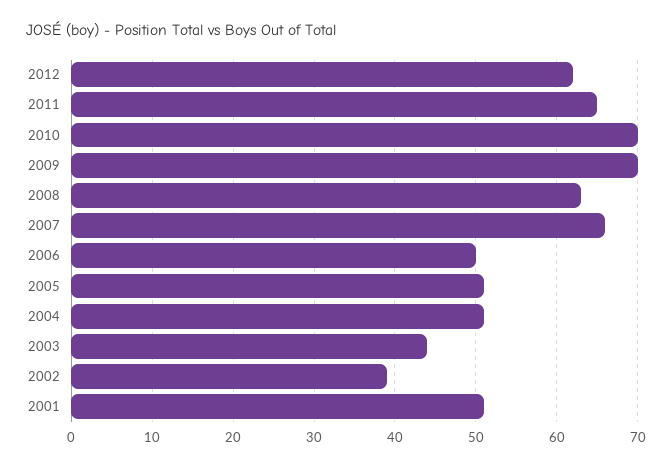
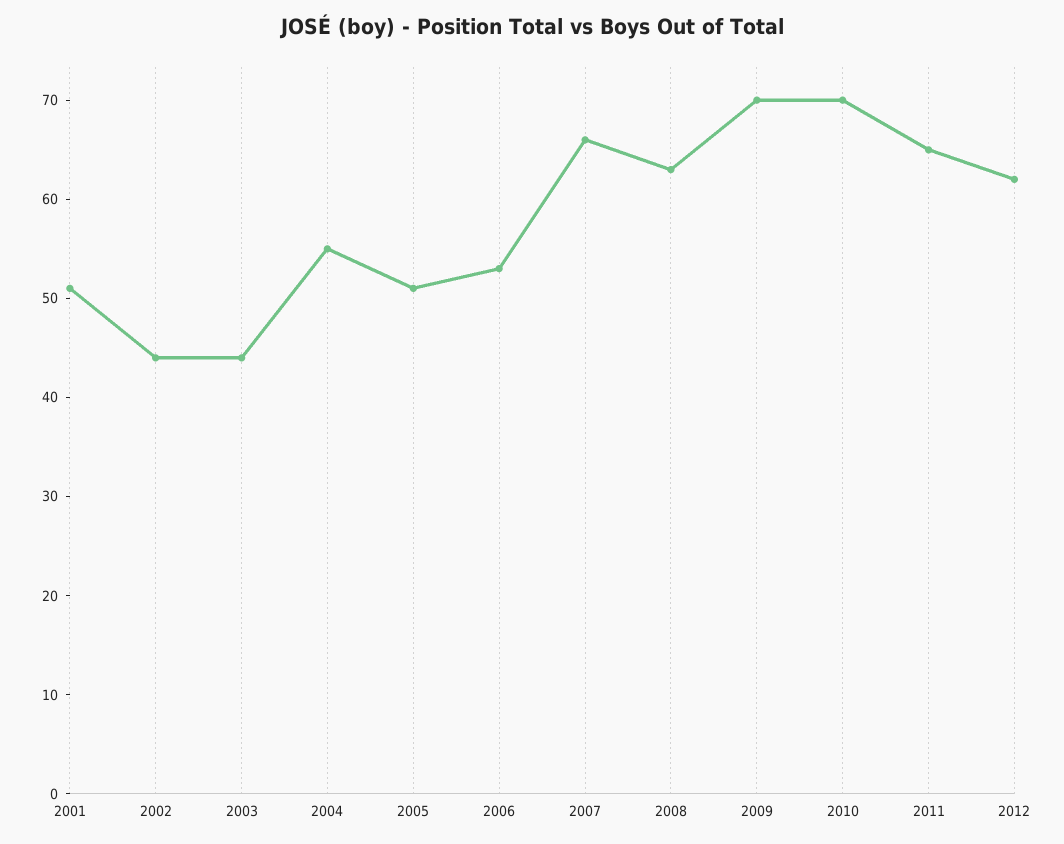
2006: 50 -> 53
2004: 51 -> 55
2002: 39 -> 44

